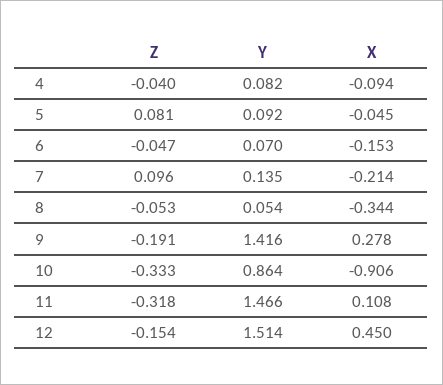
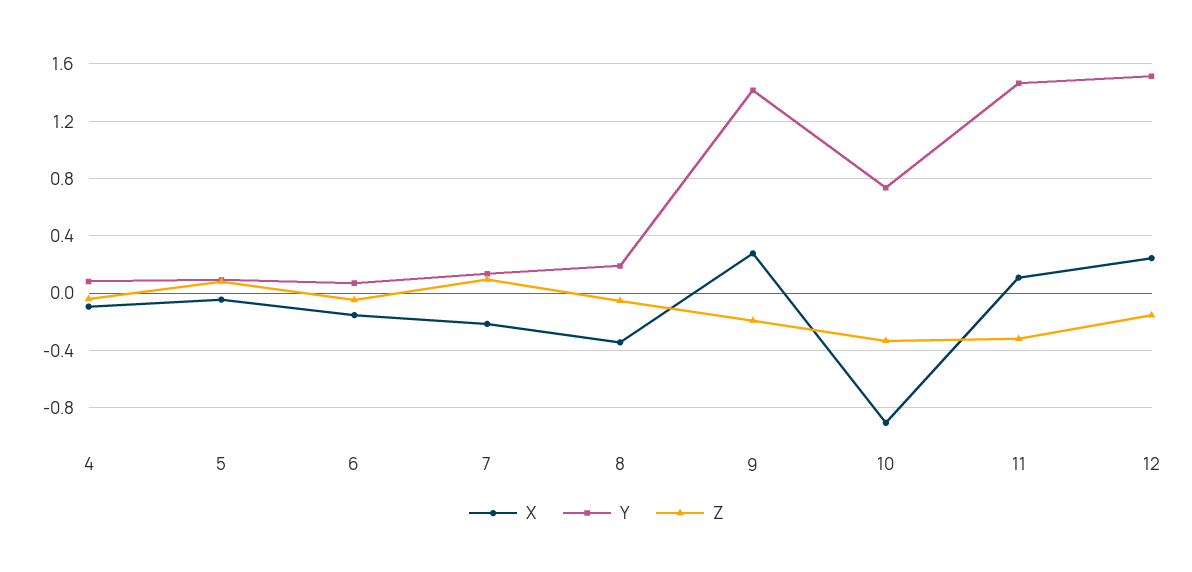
Y, 8: 0.054 -> 0.2
Y, 10: 0.864 -> 0.75
X, 12: 0.45 -> 0.25

